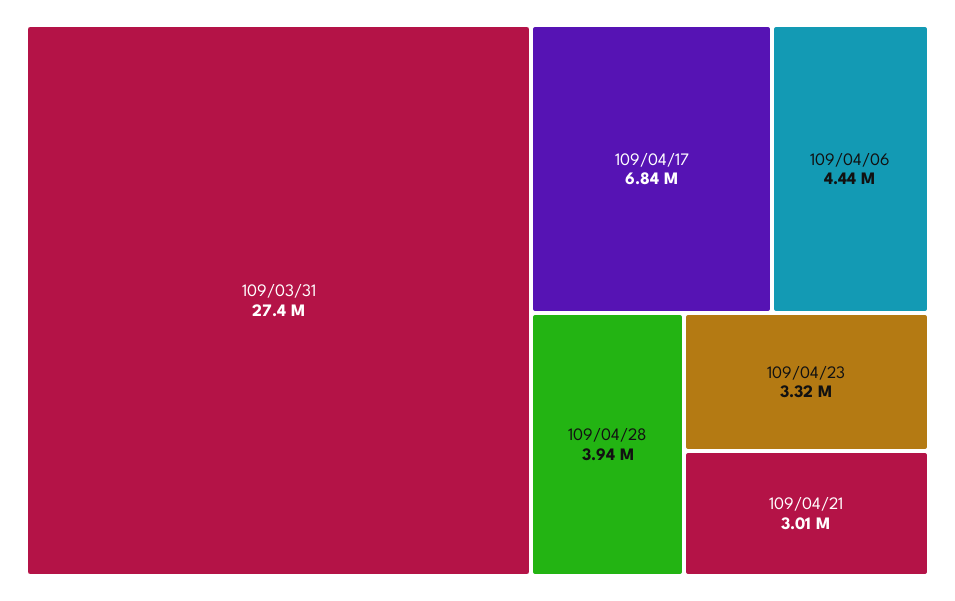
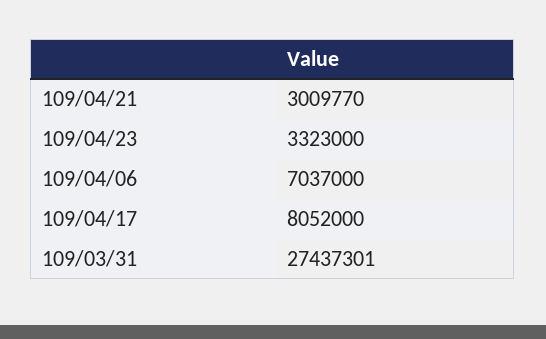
109/04/17: 6840000 -> 8052000
109/04/06: 4440000 -> 7037000
109/04/28: 3940000 -> none

